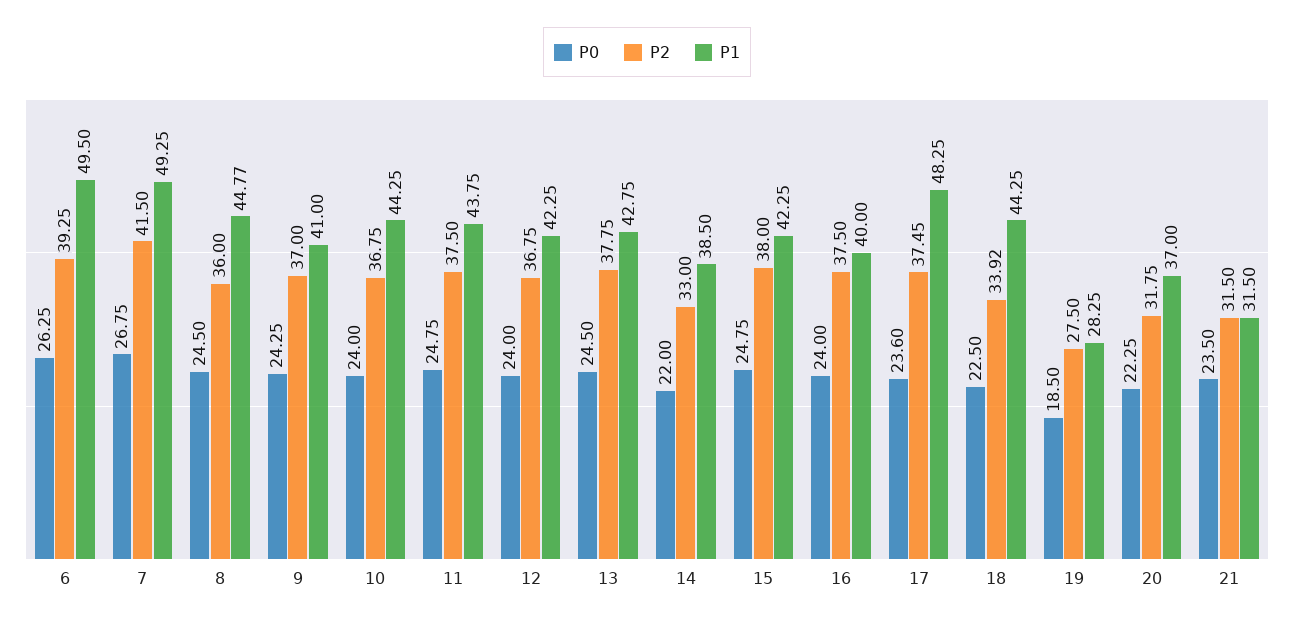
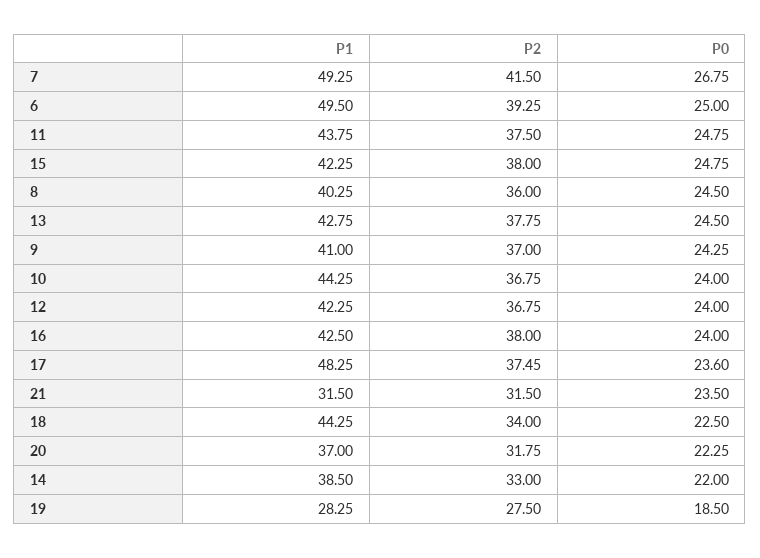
P0, 6: 26.25 -> 25
P1, 8: 44.77 -> 40.25
P2, 16: 37.5 -> 38
P1, 16: 40 -> 42.5
P2, 18: 33.92 -> 34

